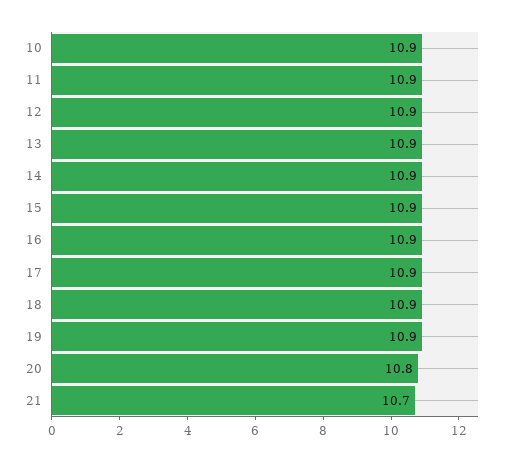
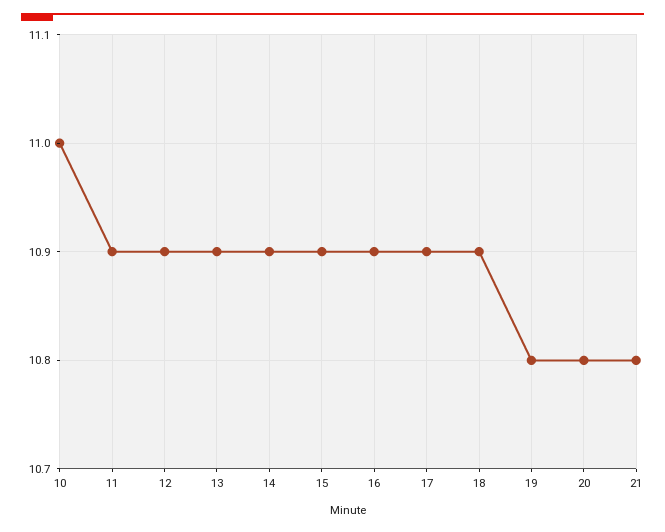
10: 10.9 -> 11
19: 10.9 -> 10.8
21: 10.7 -> 10.8

